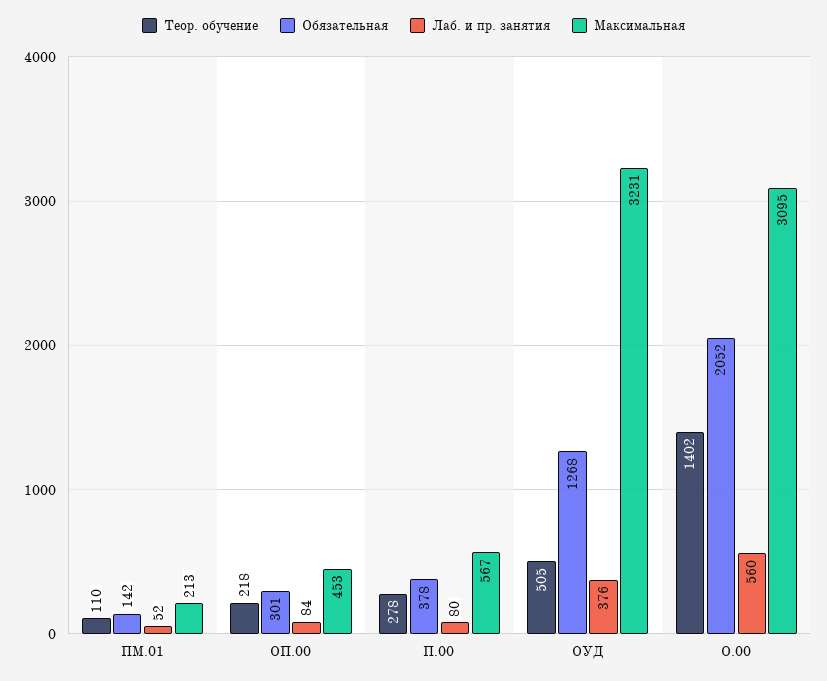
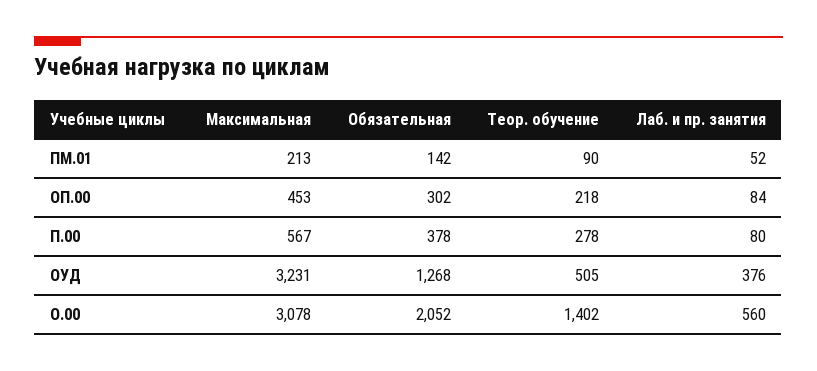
Теор. обучение, ПМ.01: 110 -> 90
Обязательная, ОП.00: 301 -> 302
Максимальная, О.00: 3095 -> 3078

